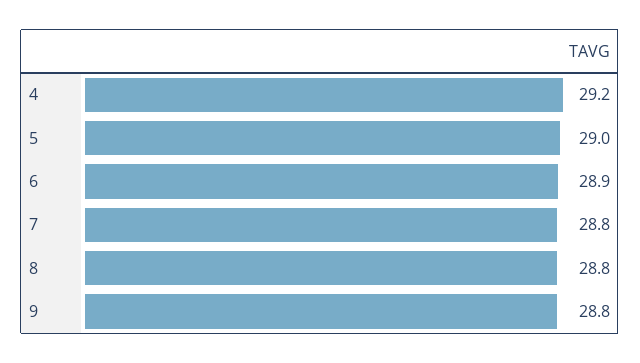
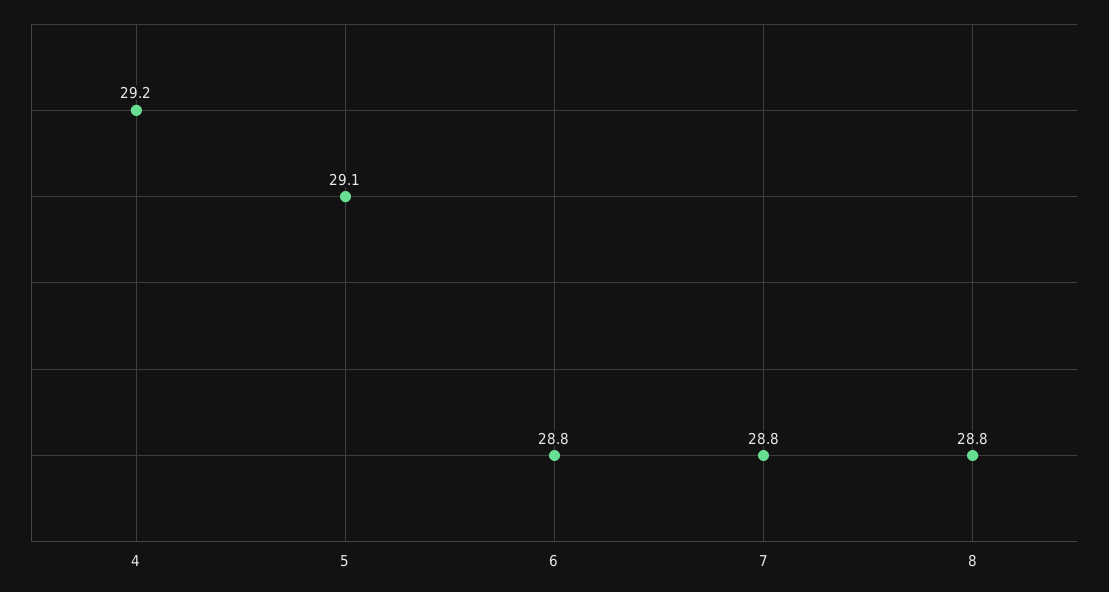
5: 29 -> 29.1
6: 28.9 -> 28.8
9: 28.8 -> none

